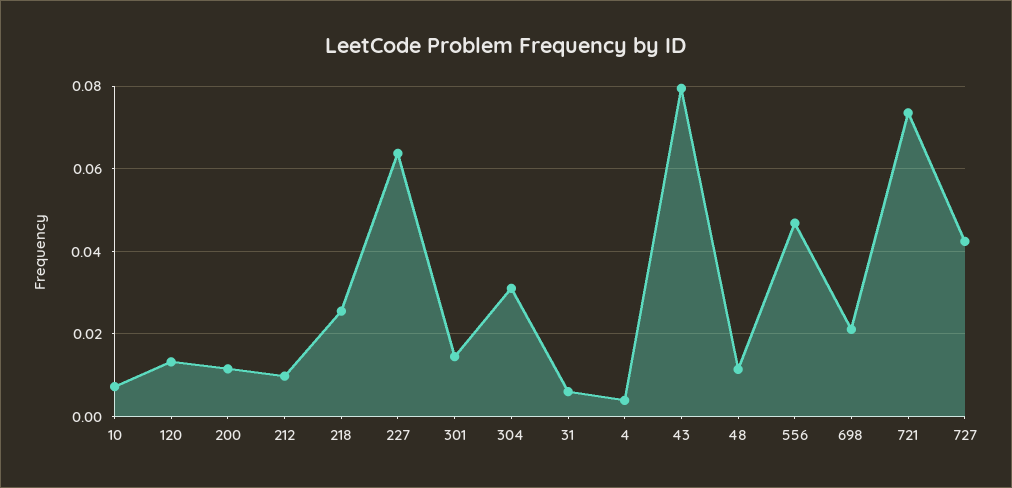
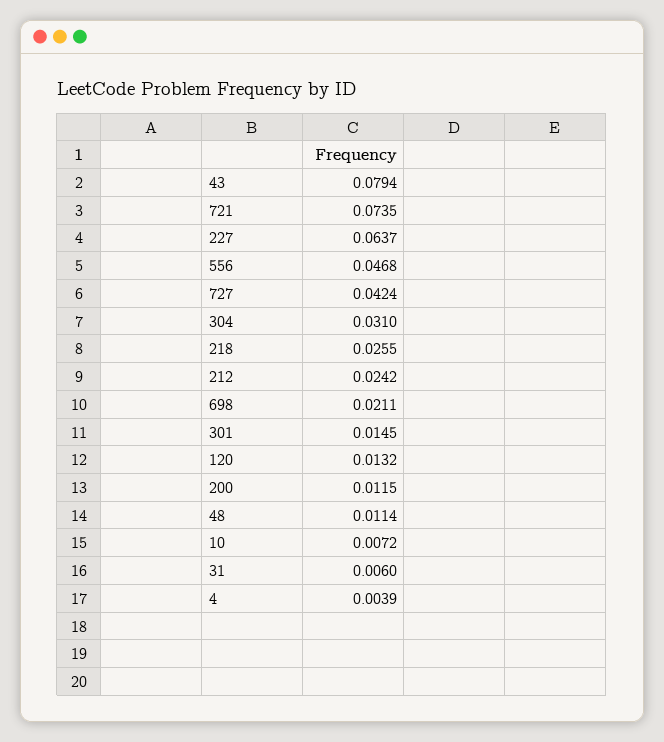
212: 0.01 -> 0.0242

